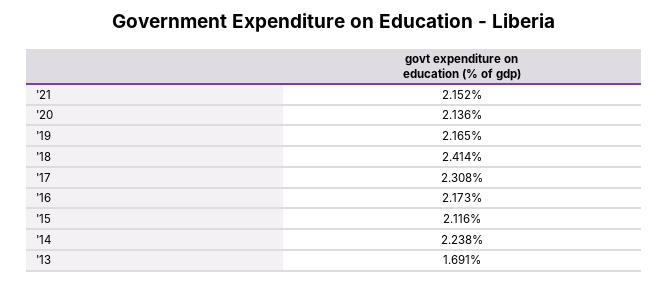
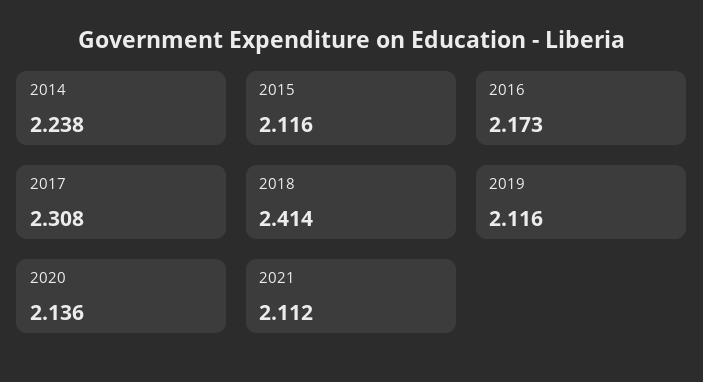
'21: 2.152 -> 2.112
'19: 2.165 -> 2.116
'13: 1.691 -> none

